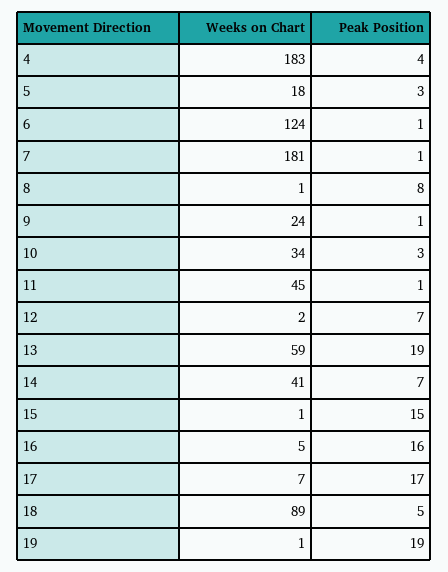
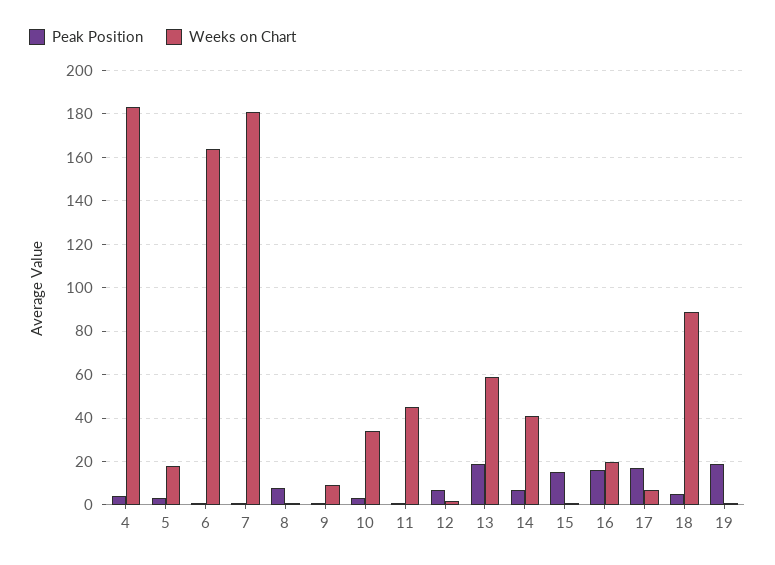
Weeks on Chart, 6: 124 -> 165
Weeks on Chart, 9: 24 -> 10
Weeks on Chart, 16: 5 -> 20

